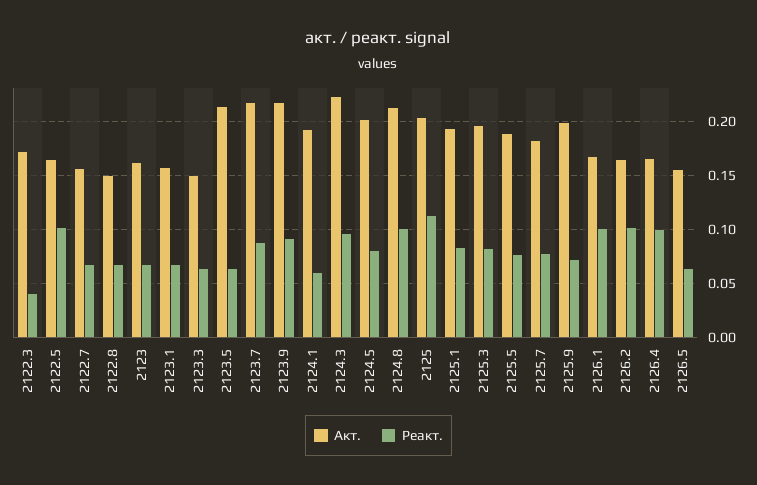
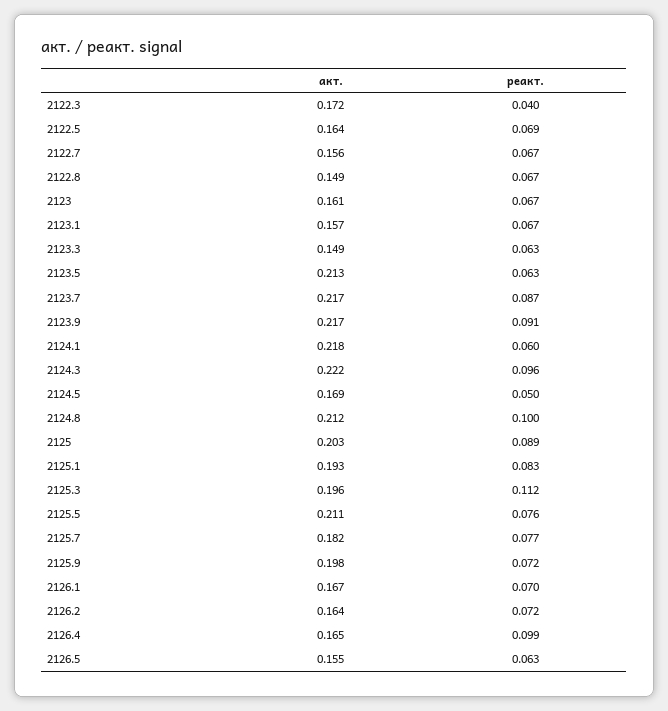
Реакт., 2122.5: 0.1 -> 0.069
Акт., 2124.1: 0.19 -> 0.218
Акт., 2124.5: 0.2 -> 0.169
Реакт., 2124.5: 0.08 -> 0.05
Реакт., 2125: 0.11 -> 0.089
Реакт., 2125.3: 0.08 -> 0.112
Акт., 2125.5: 0.19 -> 0.211
Реакт., 2126.1: 0.1 -> 0.07
Реакт., 2126.2: 0.1 -> 0.072

